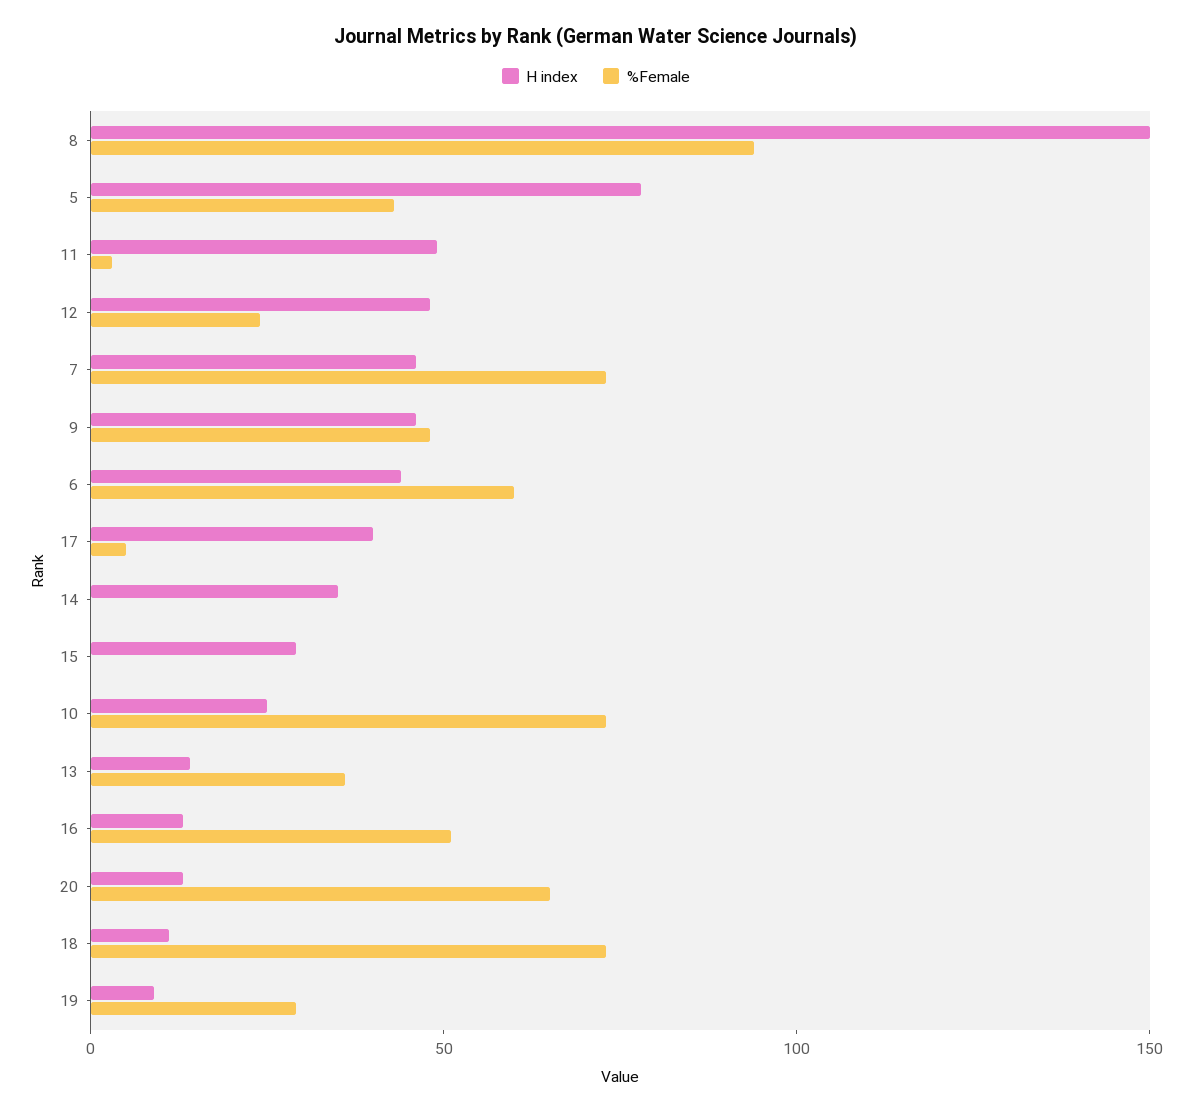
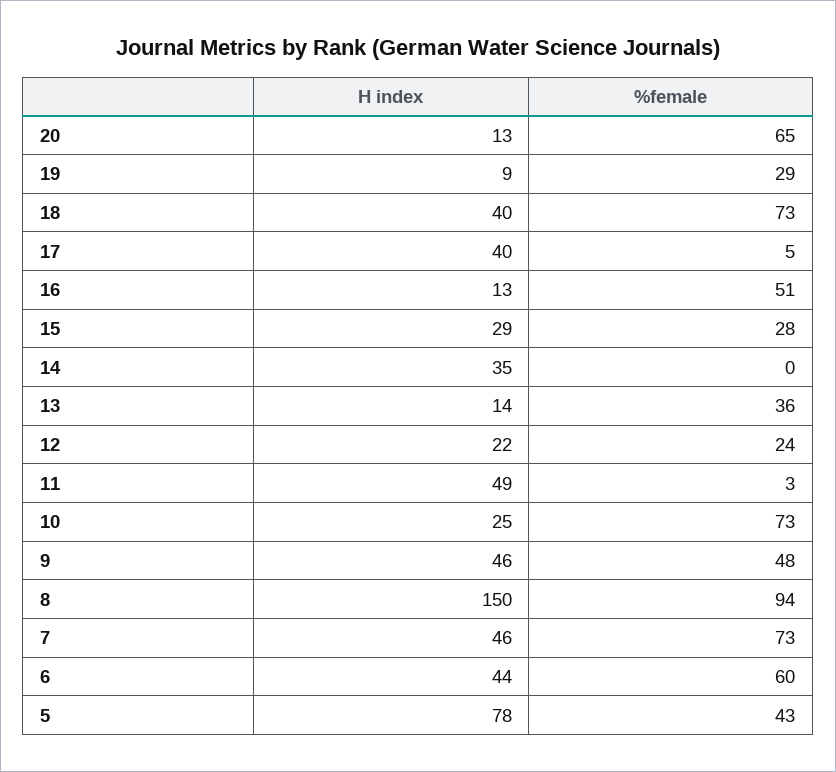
H index, 12: 50 -> 22
%Female, 15: 0 -> 28
H index, 18: 10 -> 40

